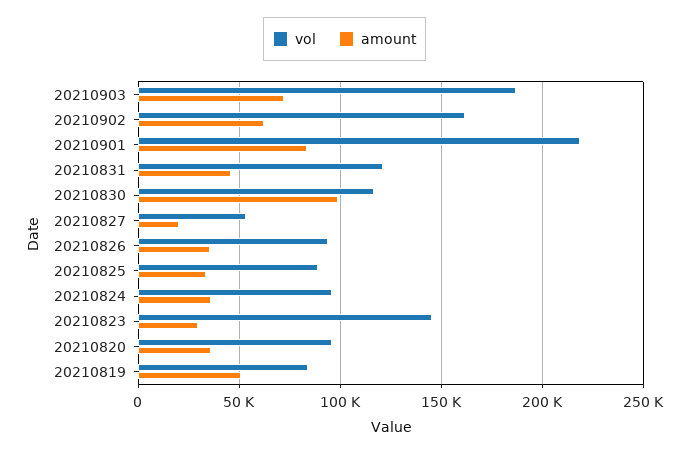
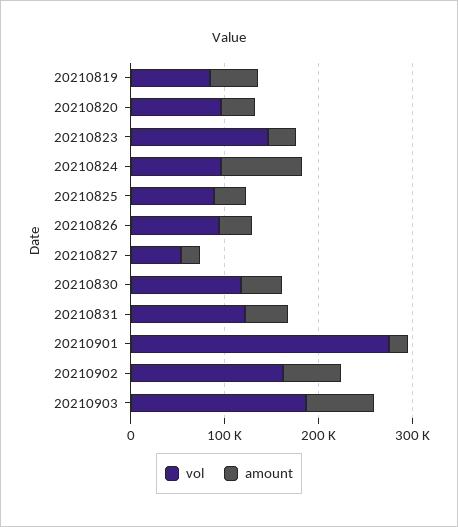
vol, 20210901: 220000 -> 280000
amount, 20210901: 85000 -> 20000
amount, 20210830: 100000 -> 40000
amount, 20210824: 35000 -> 80000

